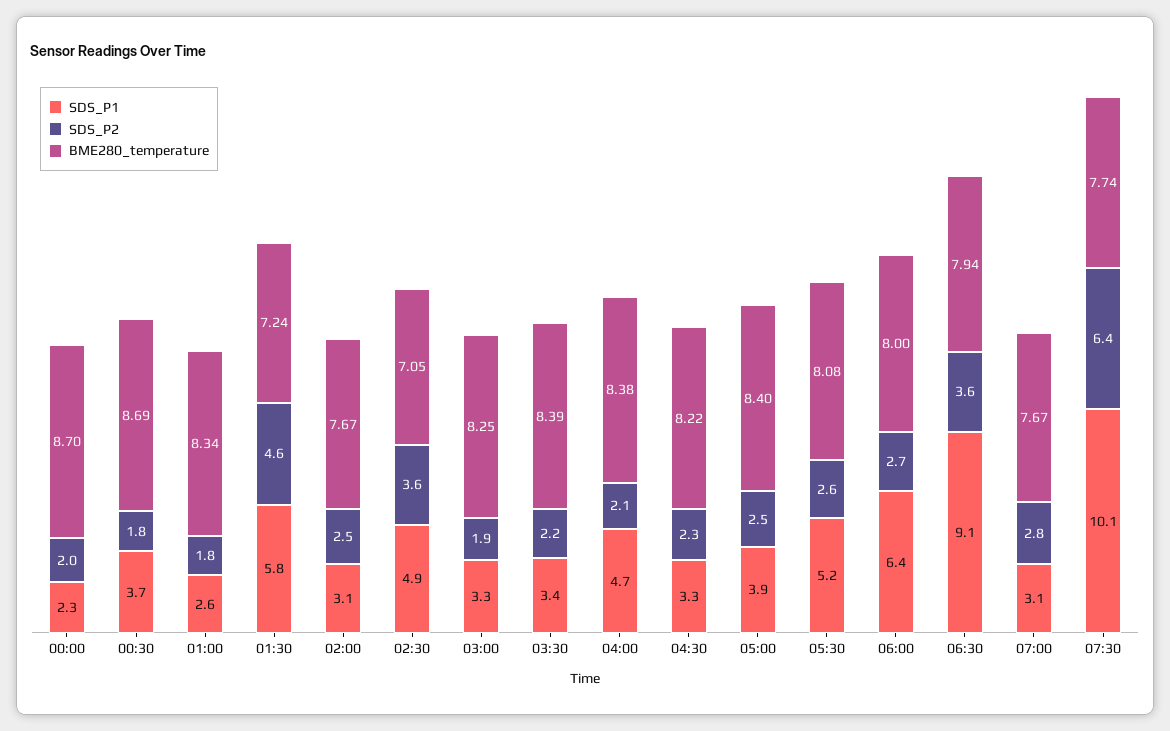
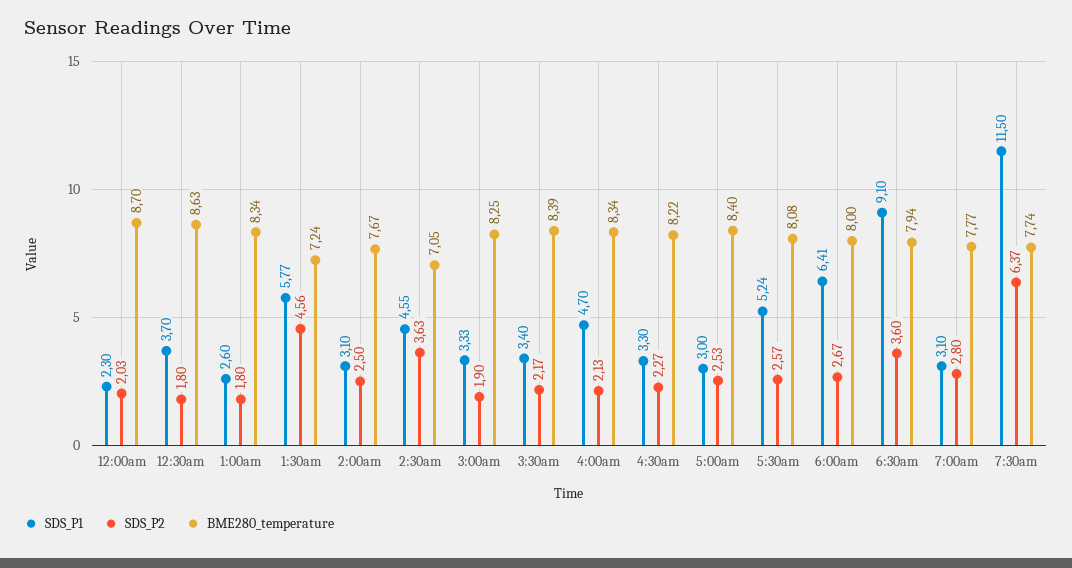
BME280_temperature, 00:30: 8.69 -> 8.63
SDS_P1, 02:30: 4.9 -> 4.55
BME280_temperature, 04:00: 8.38 -> 8.34
SDS_P1, 05:00: 3.9 -> 3
BME280_temperature, 07:00: 7.67 -> 7.77
SDS_P1, 07:30: 10.1 -> 11.5

